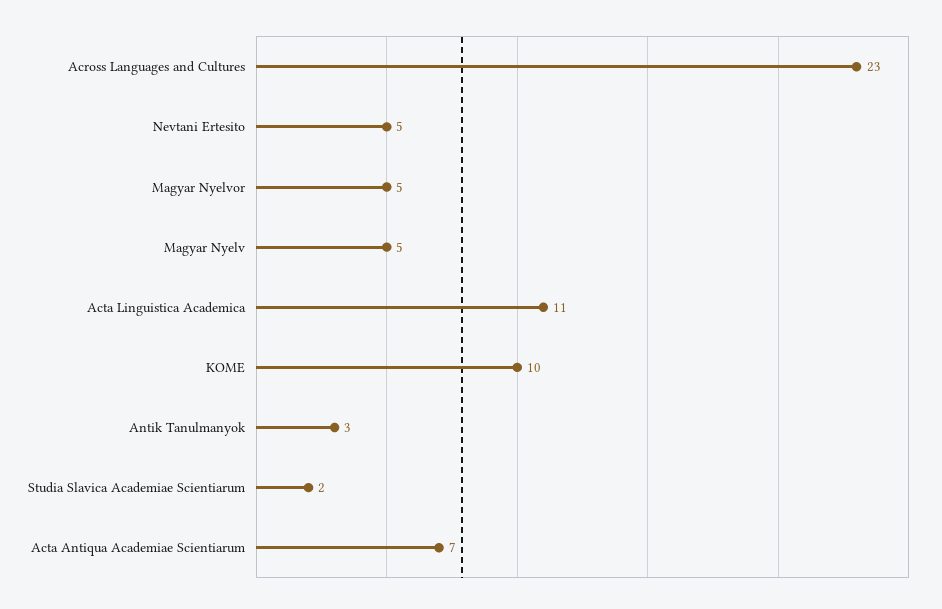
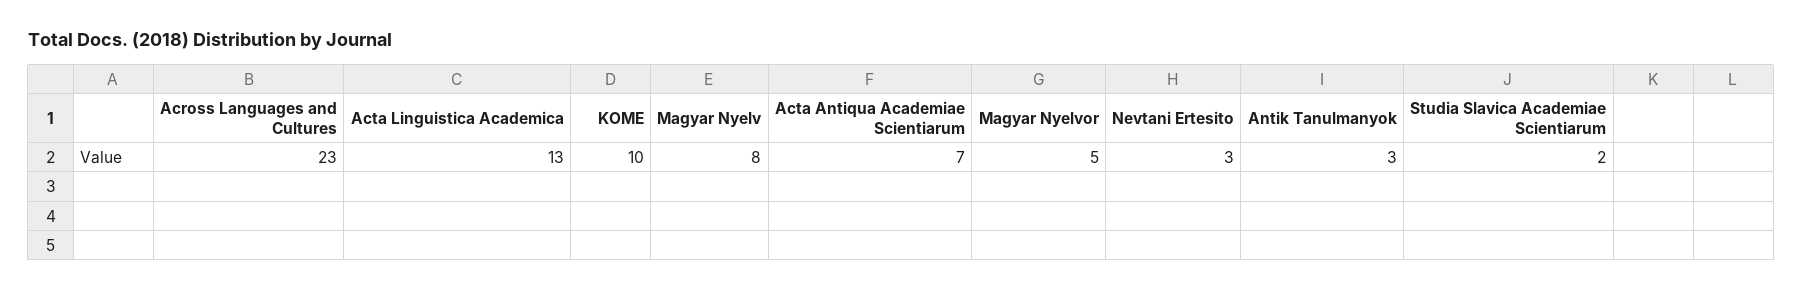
Nevtani Ertesito: 5 -> 3
Magyar Nyelv: 5 -> 8
Acta Linguistica Academica: 11 -> 13

